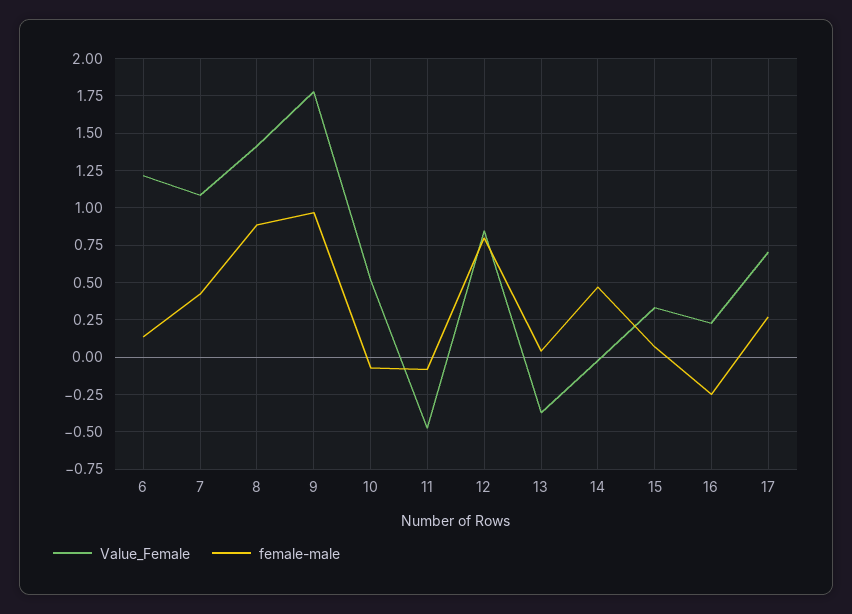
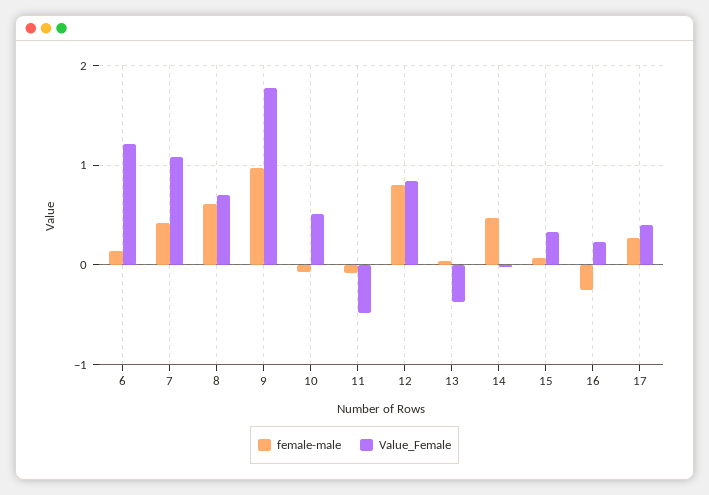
Value_Female, 8: 1.4 -> 0.7
female-male, 8: 0.9 -> 0.6
Value_Female, 17: 0.7 -> 0.4

